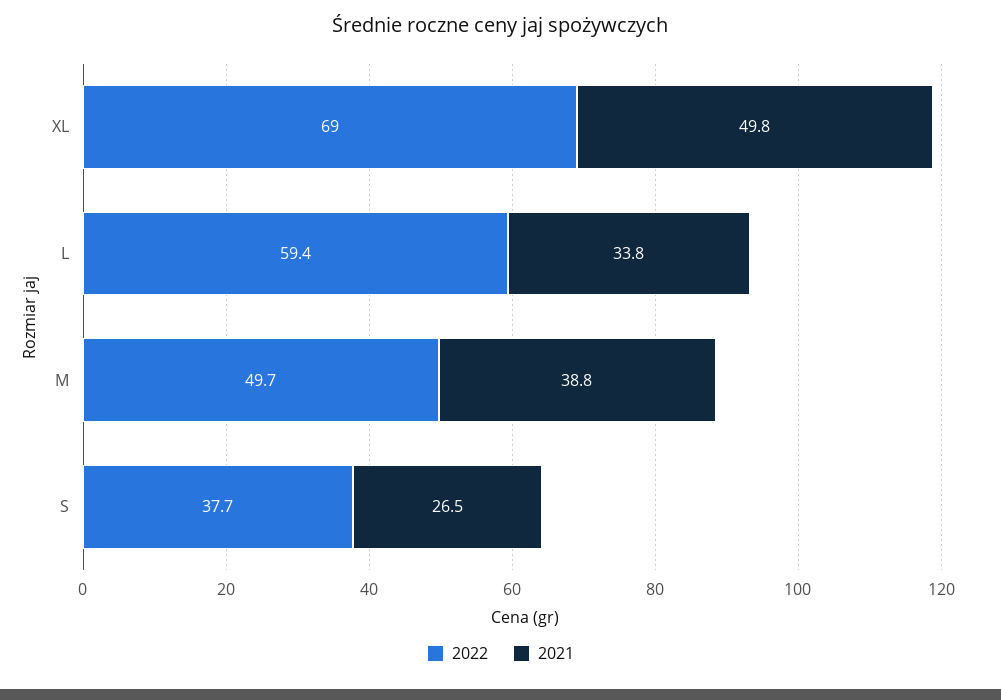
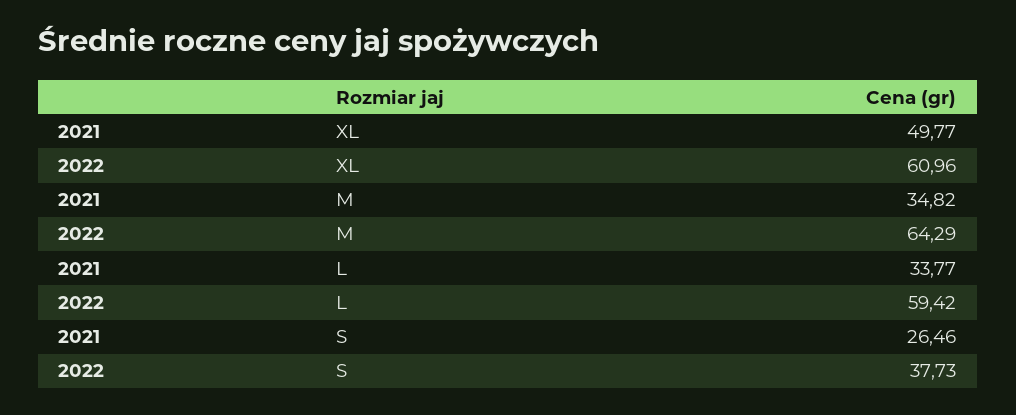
2022, XL: 69 -> 60.96
2022, M: 49.7 -> 64.29
2021, M: 38.8 -> 34.82

